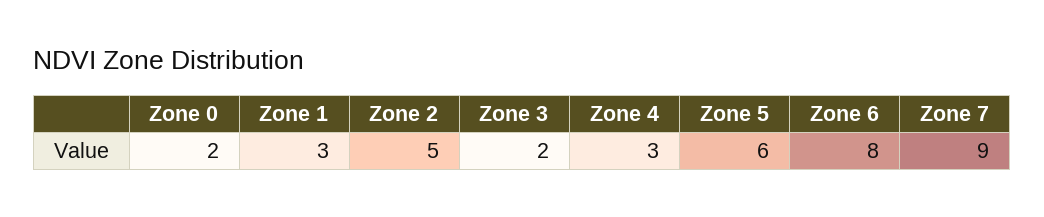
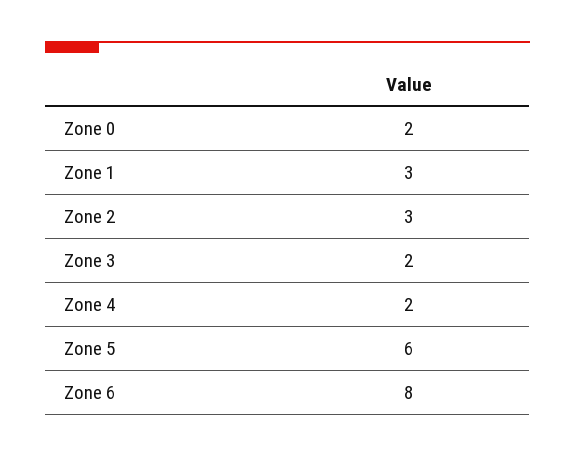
Zone 2: 5 -> 3
Zone 4: 3 -> 2
Zone 7: 9 -> none

